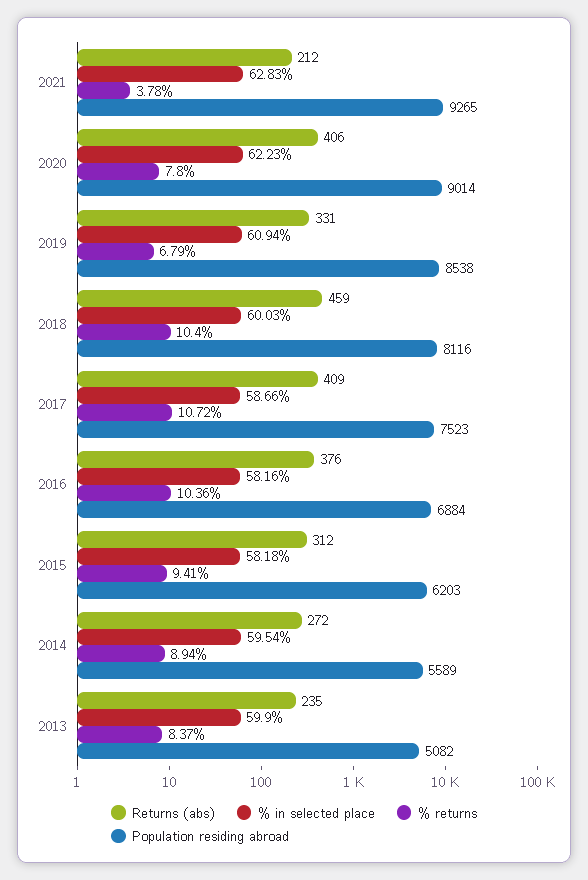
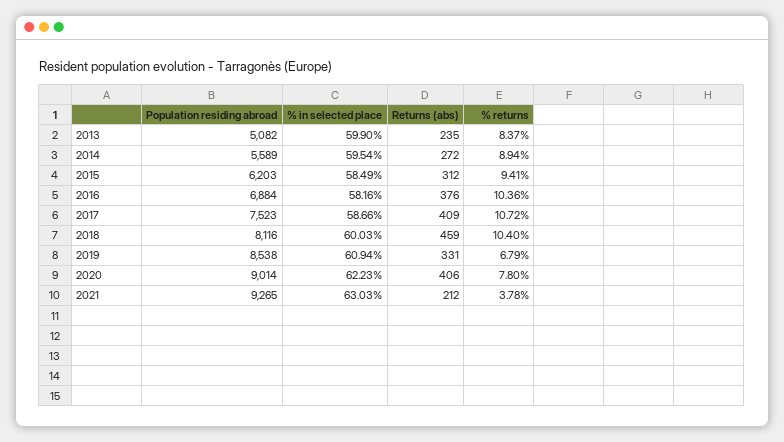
% in selected place, 2021: 62.83 -> 63.03
% in selected place, 2015: 58.18 -> 58.49

